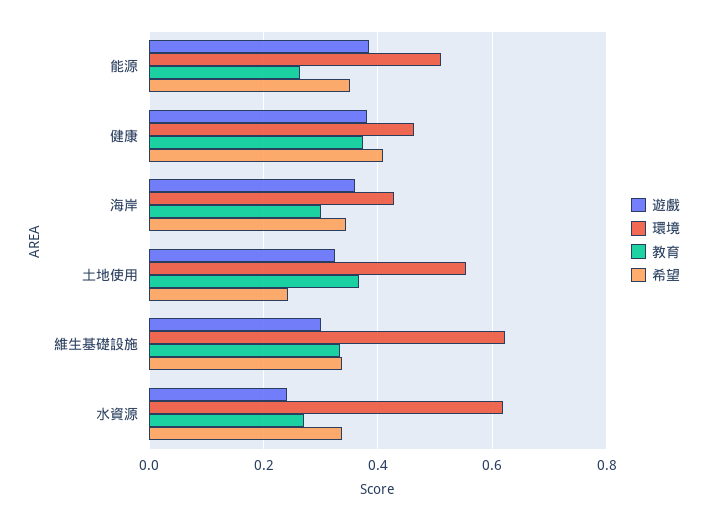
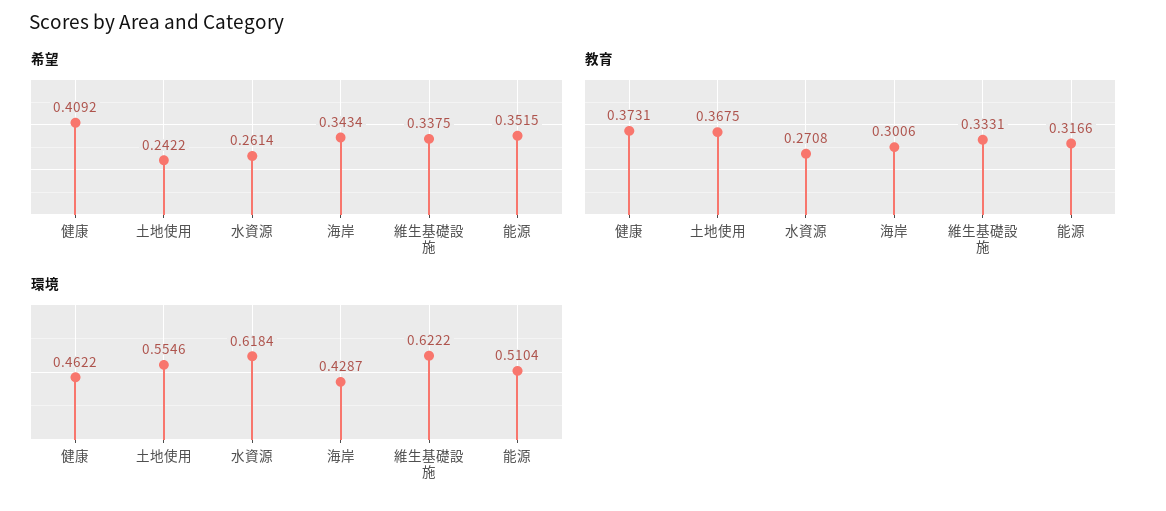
遊戲, 能源: 0.38 -> none
教育, 能源: 0.26 -> 0.3166
遊戲, 健康: 0.38 -> none
遊戲, 海岸: 0.36 -> none
遊戲, 土地使用: 0.32 -> none
遊戲, 維生基礎設施: 0.3 -> none
遊戲, 水資源: 0.24 -> none
希望, 水資源: 0.34 -> 0.2614

